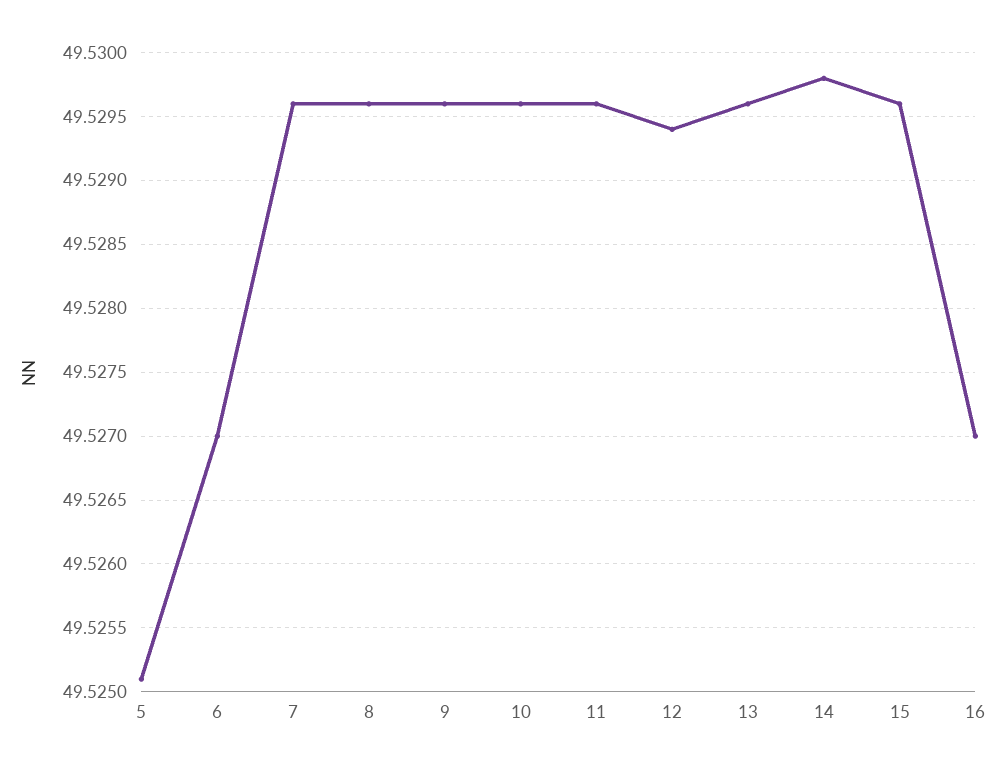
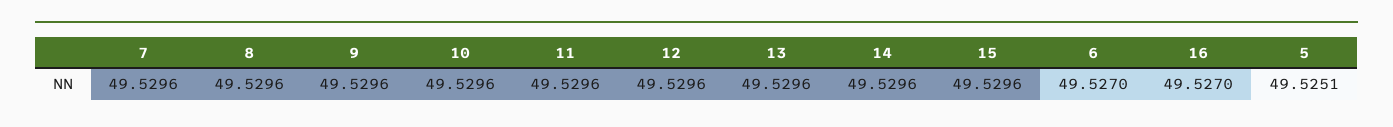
12: 49.5294 -> 49.5296
14: 49.5298 -> 49.5296

